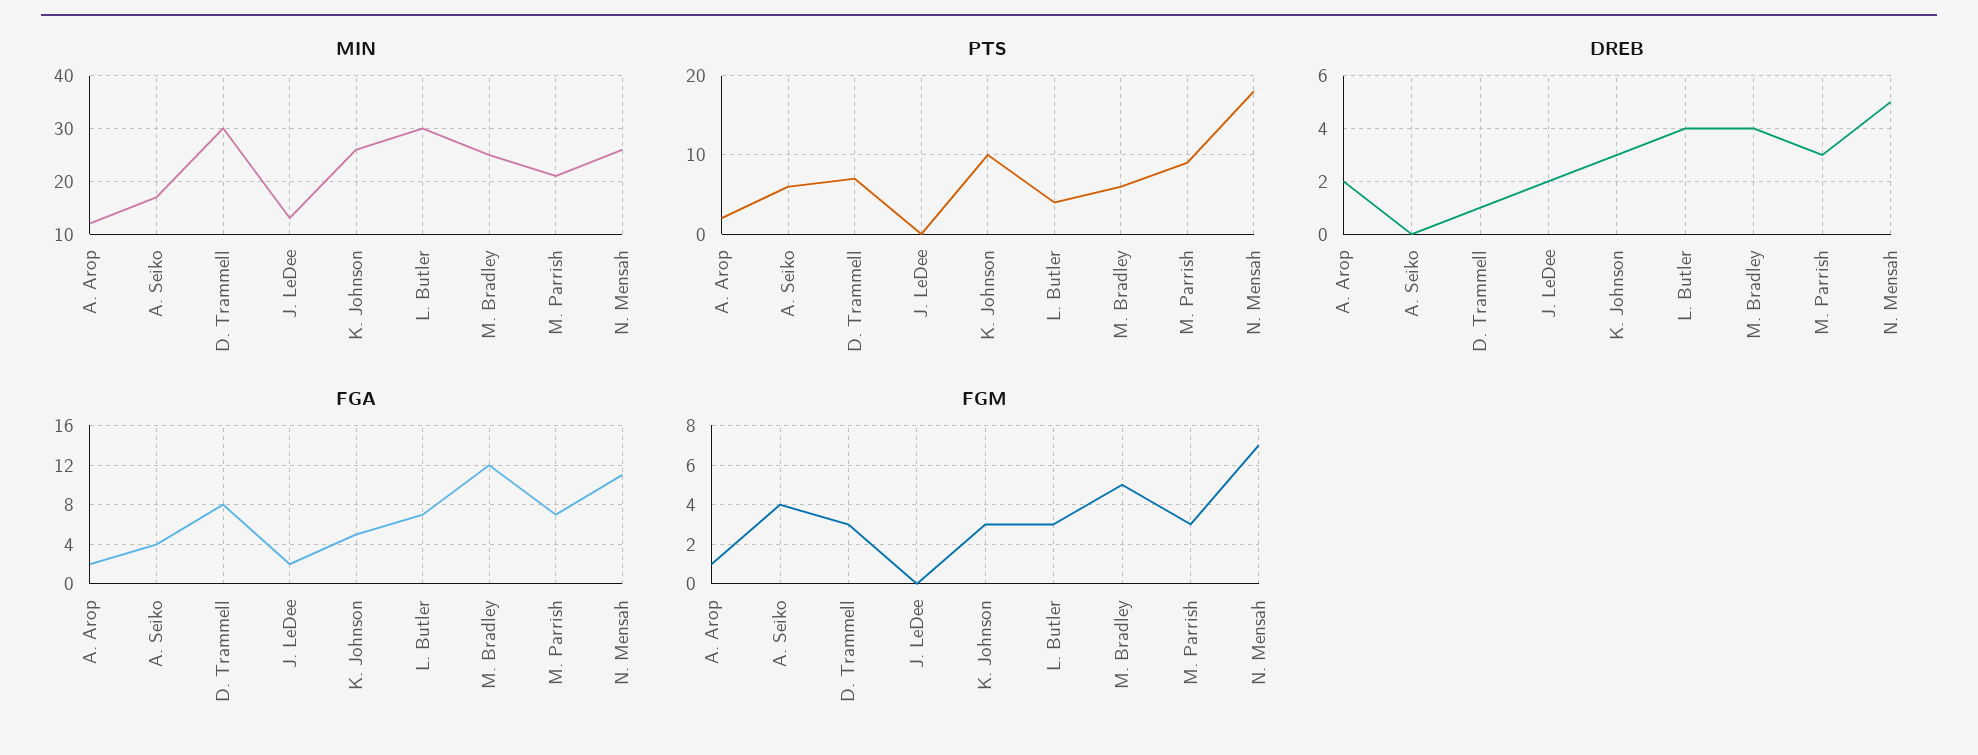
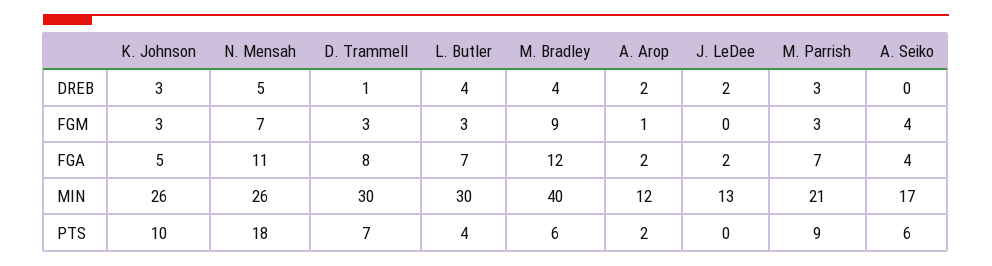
MIN, M. Bradley: 25 -> 40
FGM, M. Bradley: 5 -> 9

